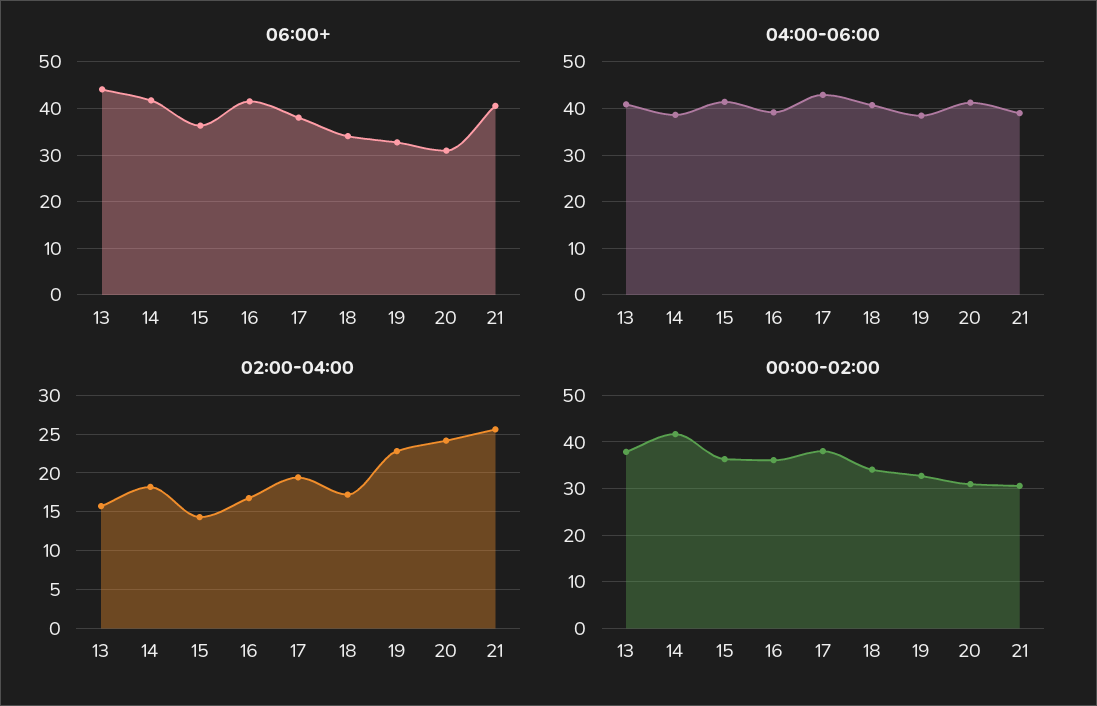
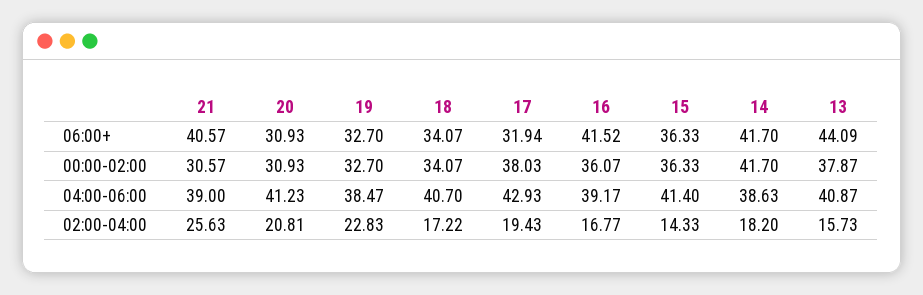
06:00+, 17: 38 -> 31.94
02:00-04:00, 20: 24 -> 20.81

